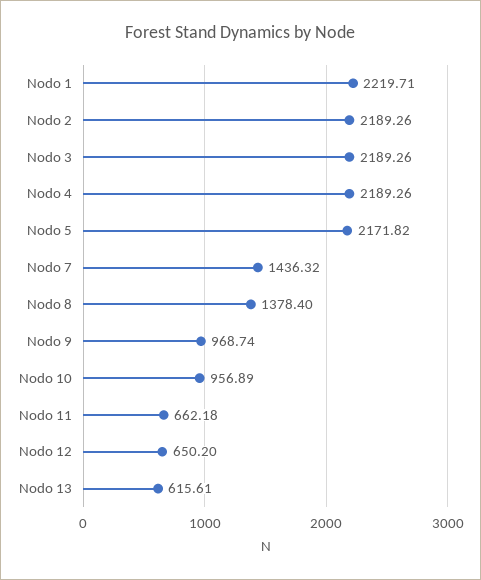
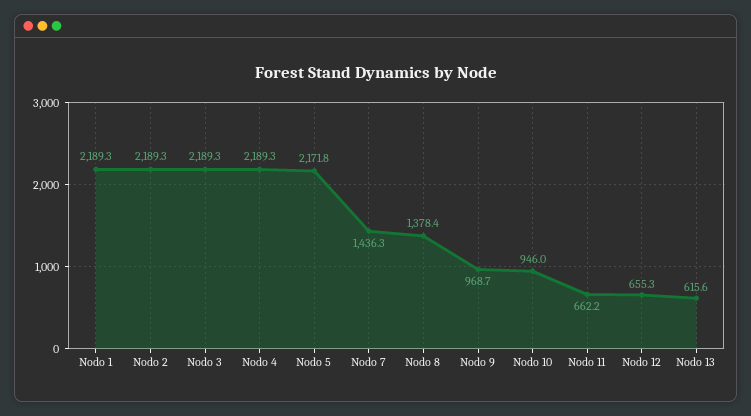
Nodo 1: 2219.71 -> 2189.3
Nodo 10: 956.89 -> 946
Nodo 12: 650.2 -> 655.3

